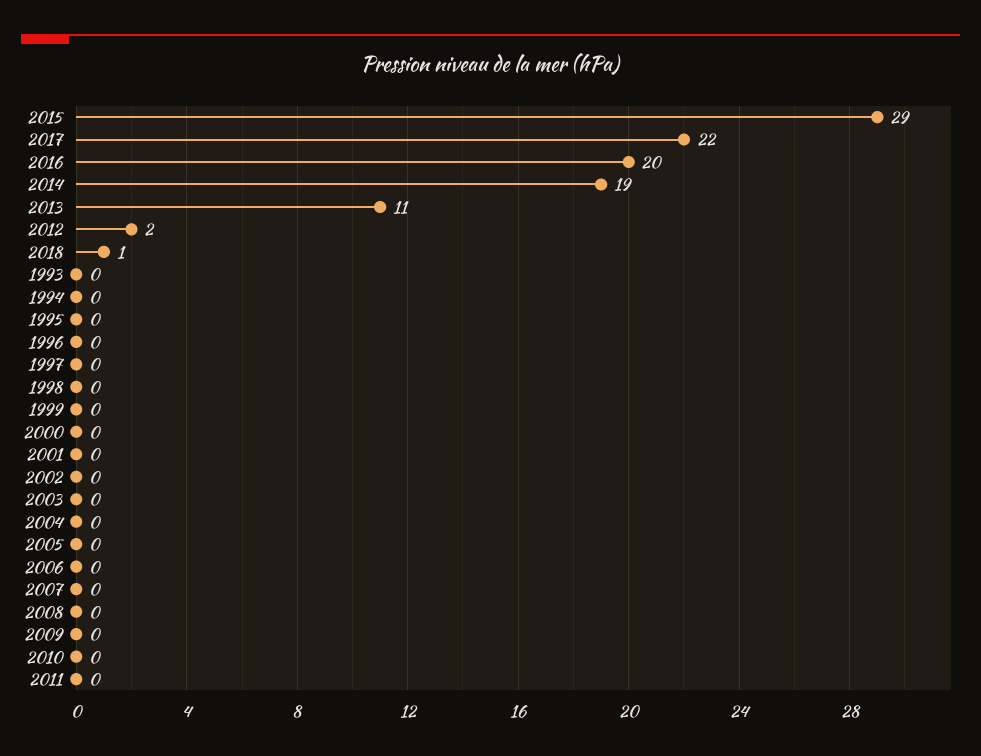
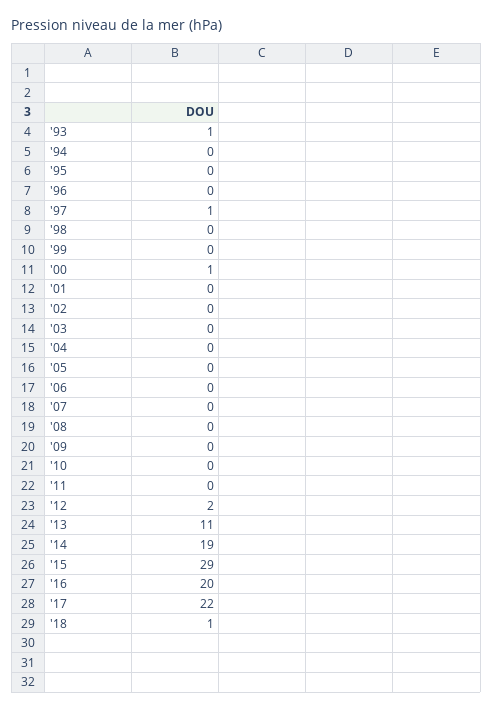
1993: 0 -> 1
1997: 0 -> 1
2000: 0 -> 1

